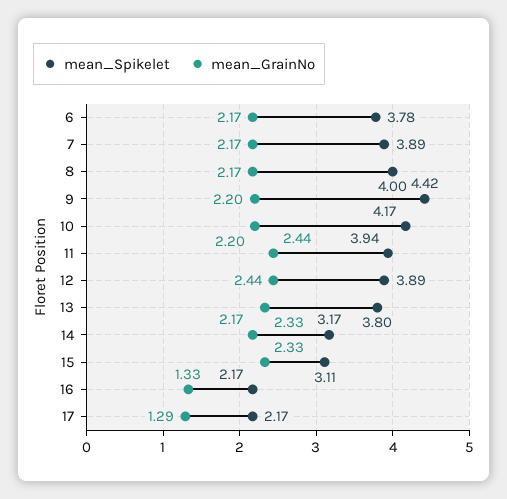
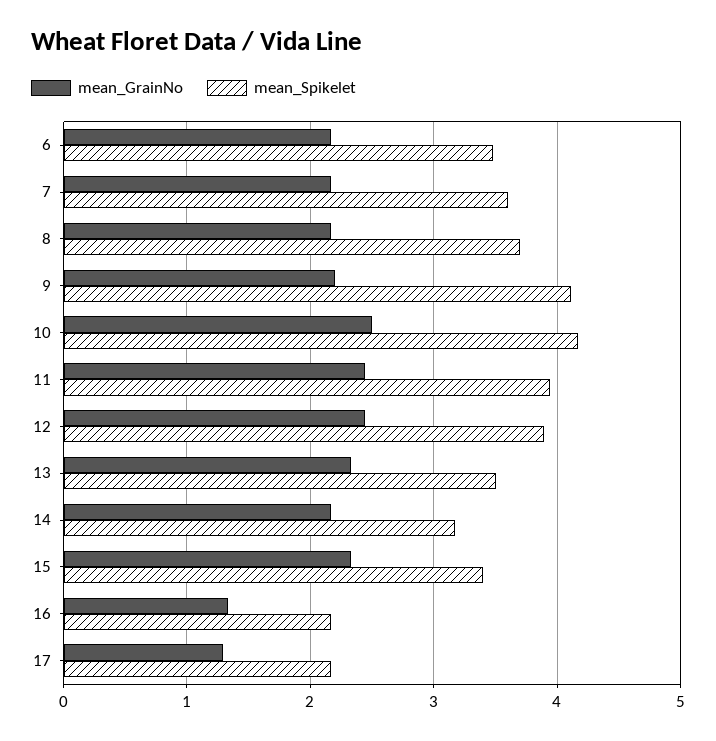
mean_Spikelet, 6: 3.78 -> 3.5
mean_Spikelet, 7: 3.89 -> 3.6
mean_Spikelet, 8: 4 -> 3.7
mean_Spikelet, 9: 4.42 -> 4.1
mean_GrainNo, 10: 2.2 -> 2.5
mean_Spikelet, 13: 3.8 -> 3.5
mean_Spikelet, 15: 3.11 -> 3.4

